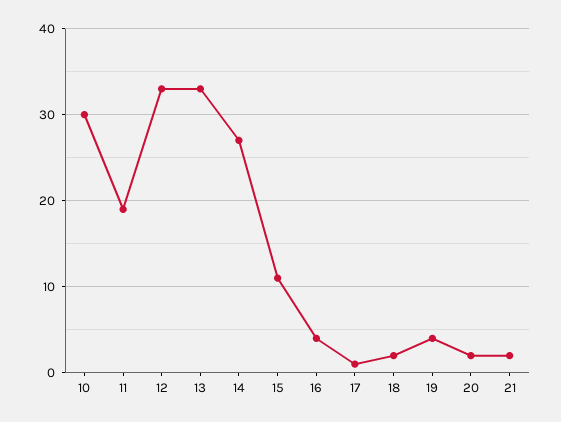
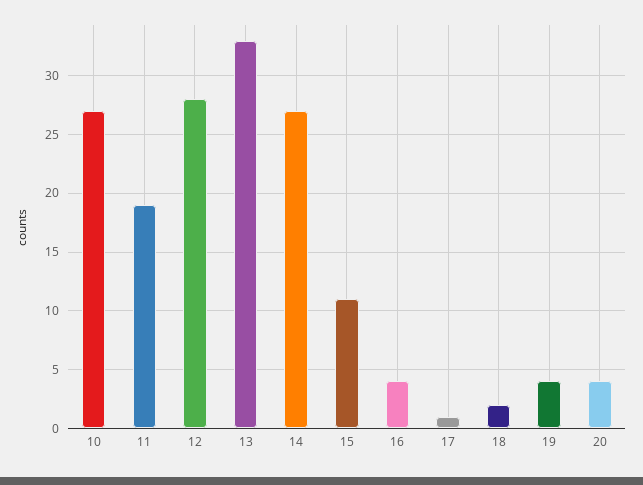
10: 30 -> 27
12: 33 -> 28
20: 2 -> 4
21: 2 -> none

